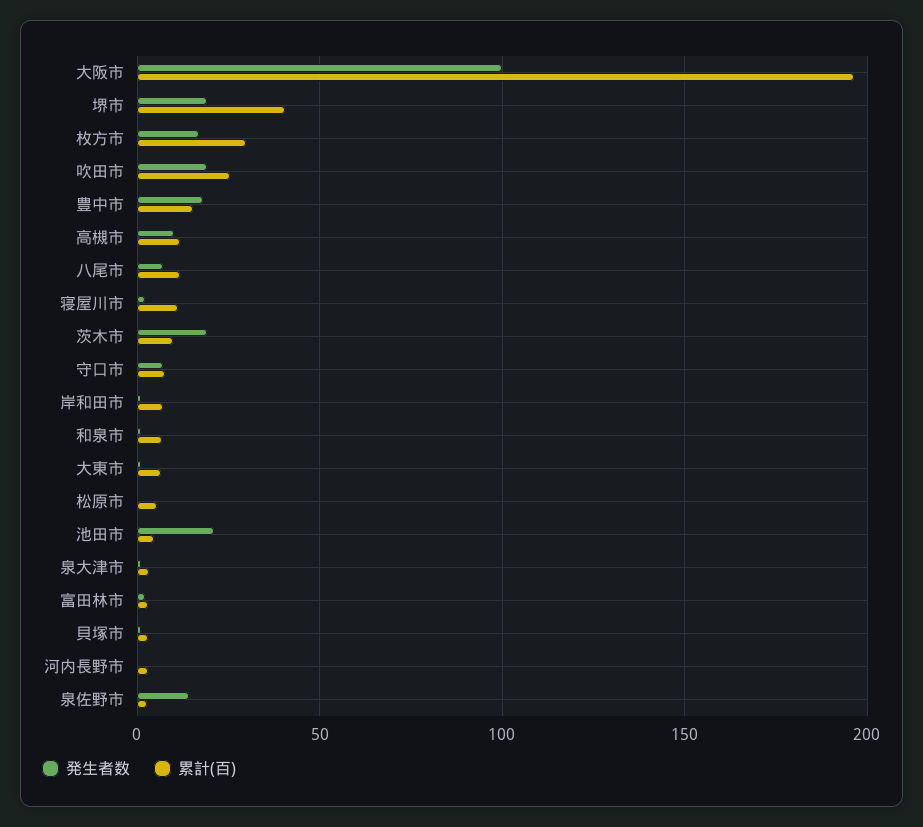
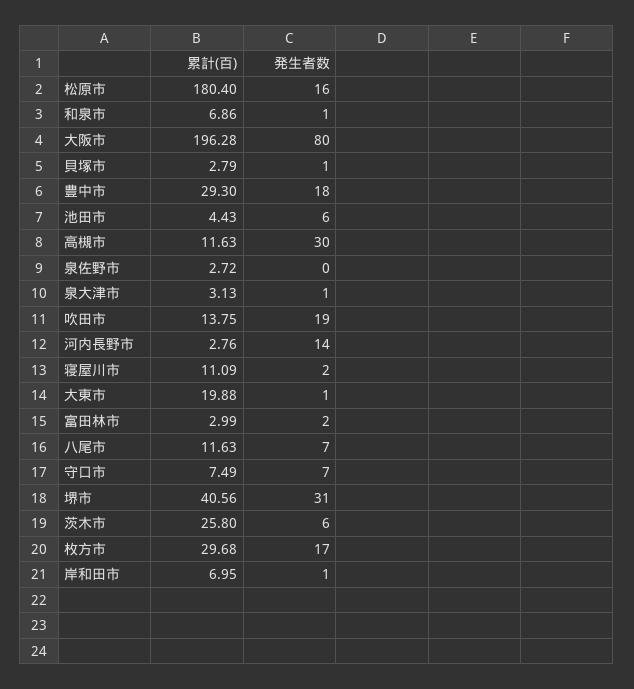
発生者数, 大阪市: 100 -> 80
発生者数, 堺市: 20 -> 31
累計(百), 吹田市: 25 -> 13.75
累計(百), 豊中市: 15 -> 29.3
発生者数, 高槻市: 10 -> 30
発生者数, 茨木市: 20 -> 6
累計(百), 茨木市: 10 -> 25.8
累計(百), 大東市: 5 -> 19.88
発生者数, 松原市: 0 -> 16
累計(百), 松原市: 5 -> 180.4
発生者数, 池田市: 20 -> 6
発生者数, 河内長野市: 0 -> 14
発生者数, 泉佐野市: 15 -> 0

